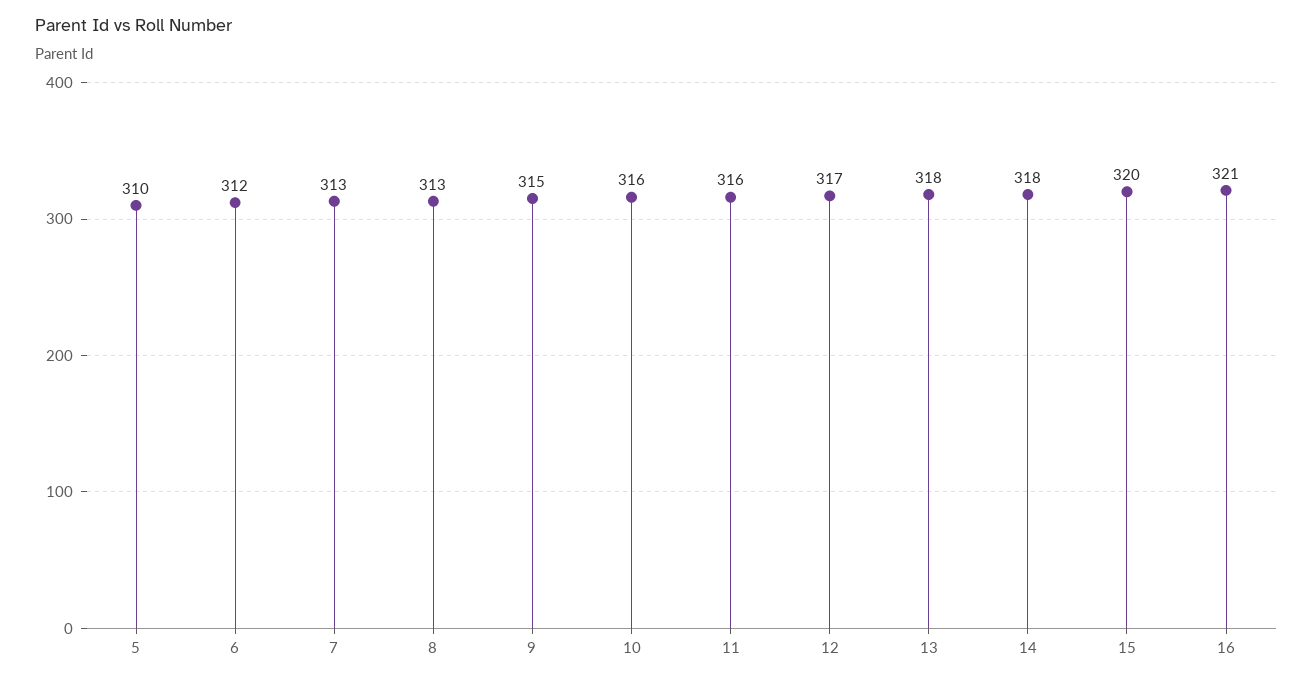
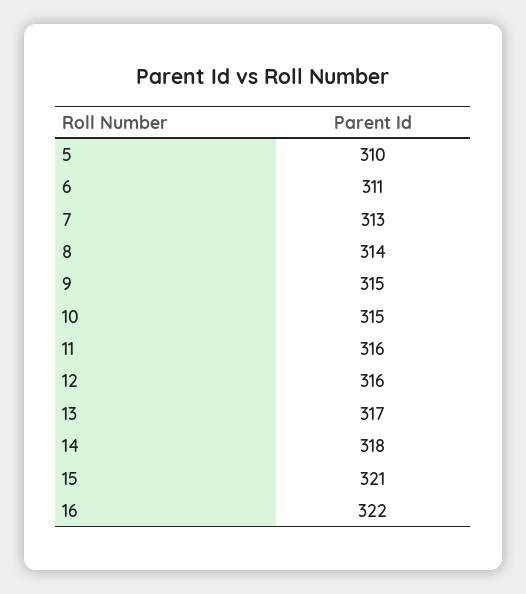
6: 312 -> 311
8: 313 -> 314
10: 316 -> 315
12: 317 -> 316
13: 318 -> 317
15: 320 -> 321
16: 321 -> 322

